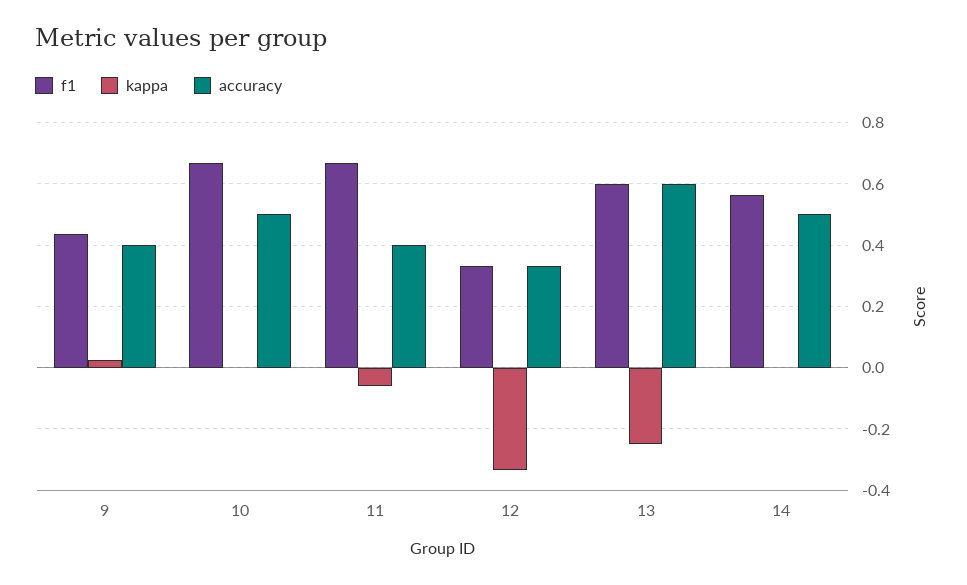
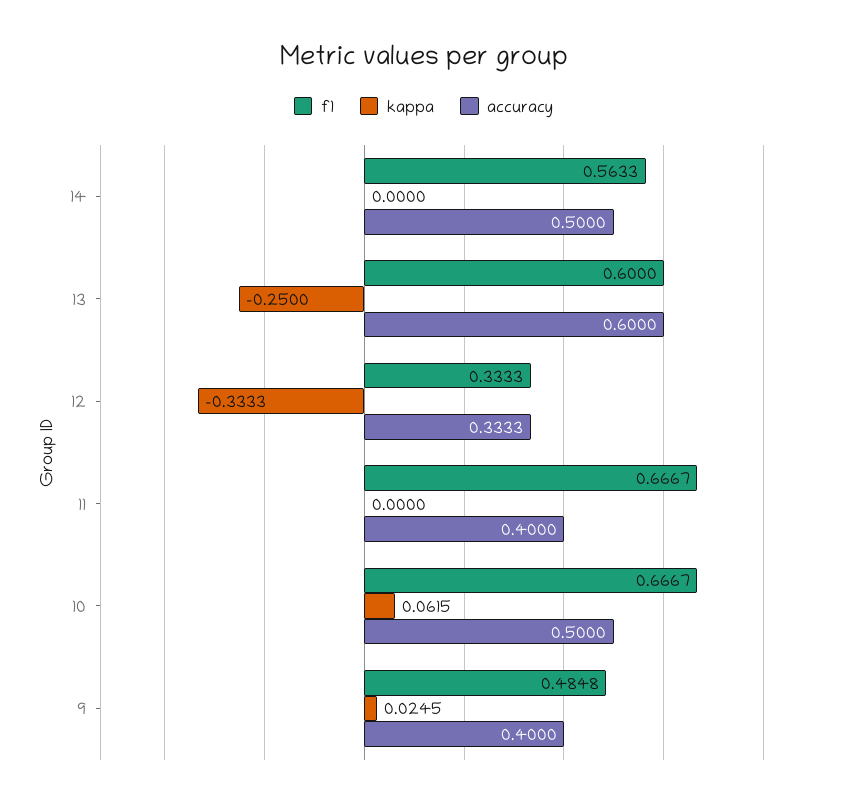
f1, 9: 0.44 -> 0.4848
kappa, 10: 0 -> 0.0615
kappa, 11: -0.06 -> 0

